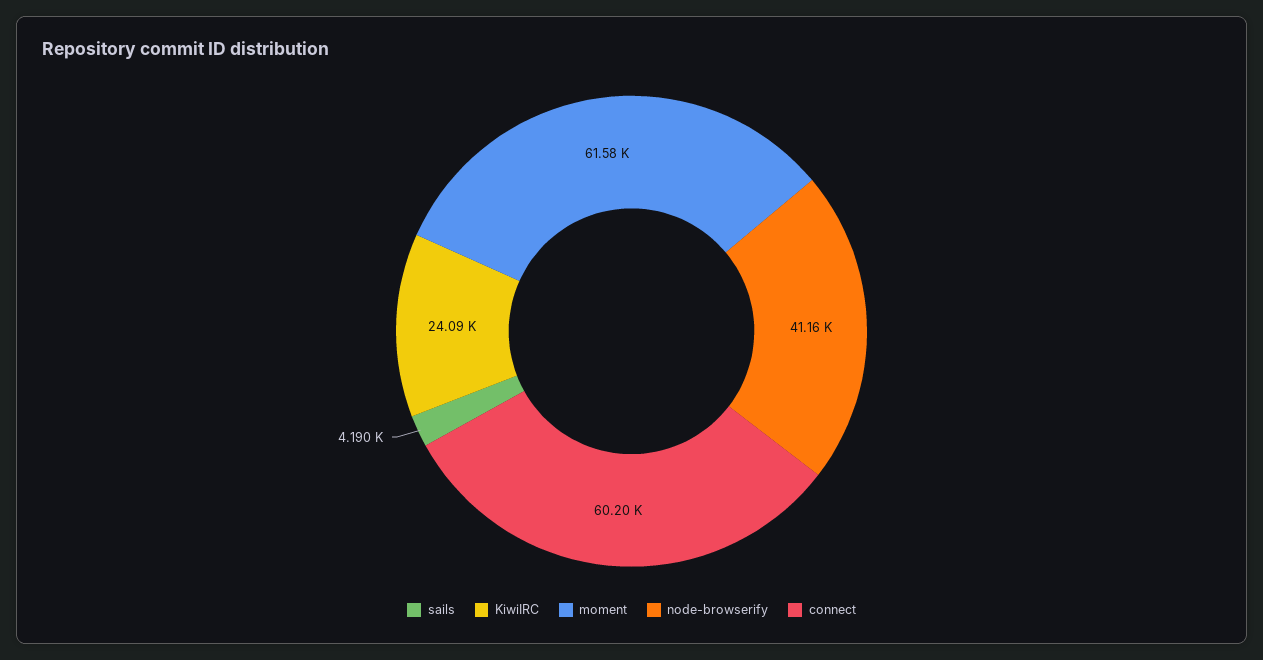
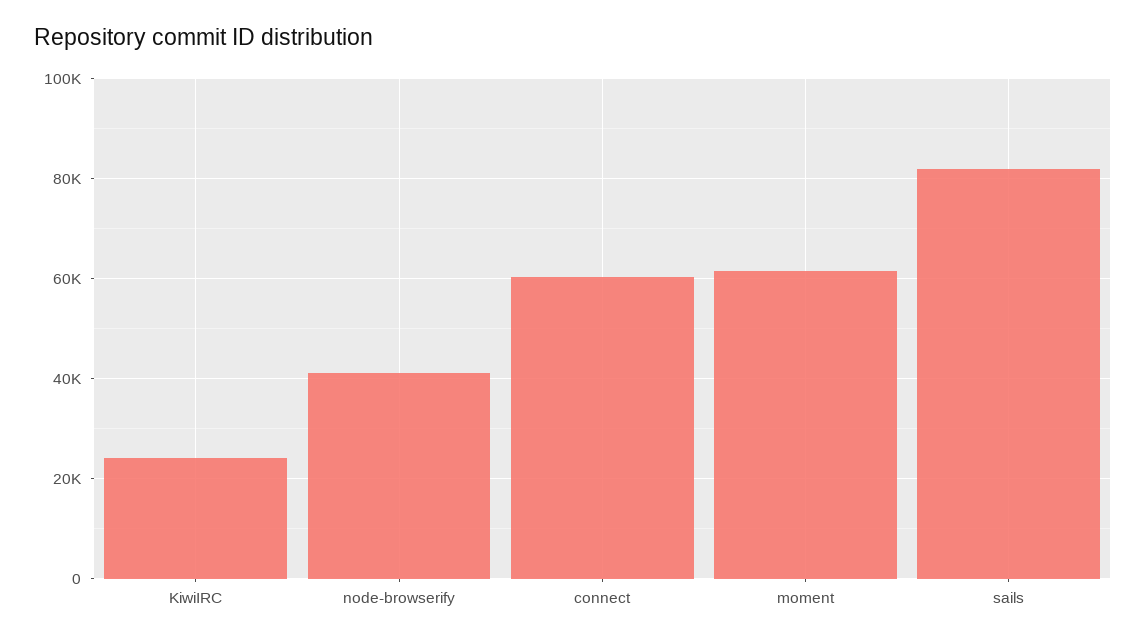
sails: 4190 -> 82000

